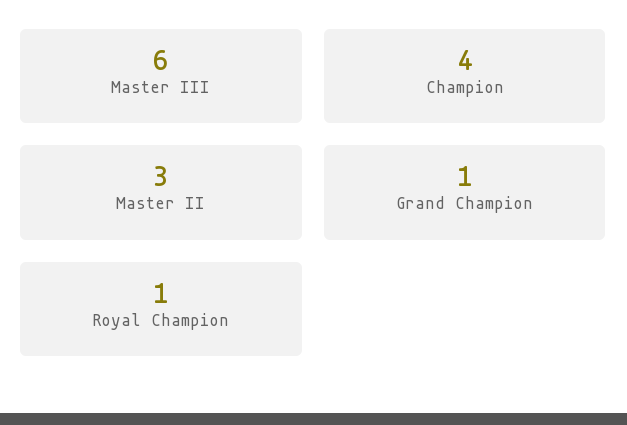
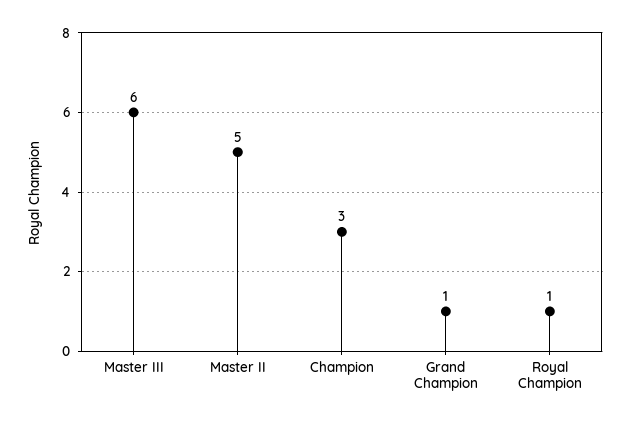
Champion: 4 -> 3
Master II: 3 -> 5

